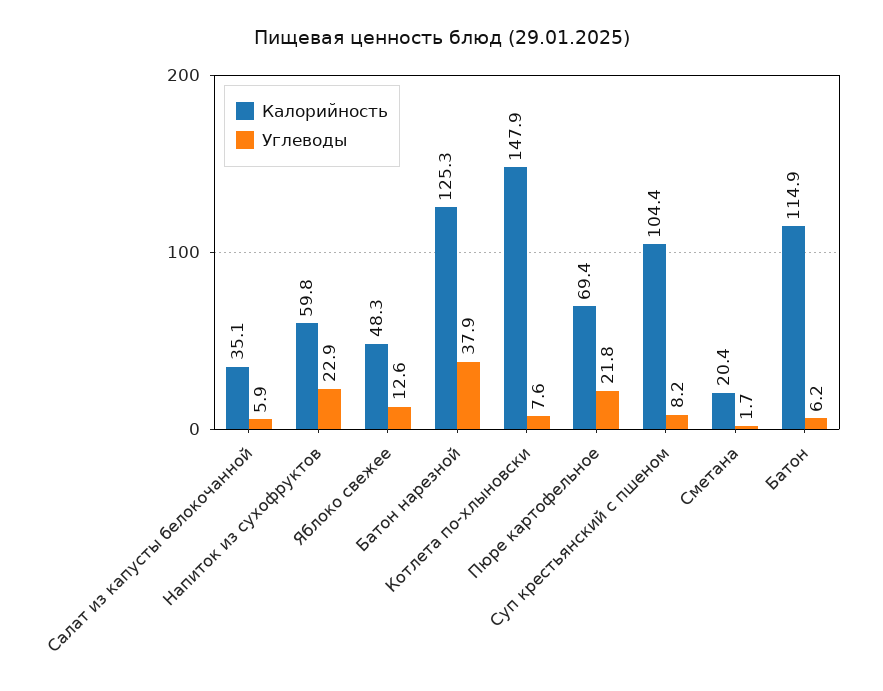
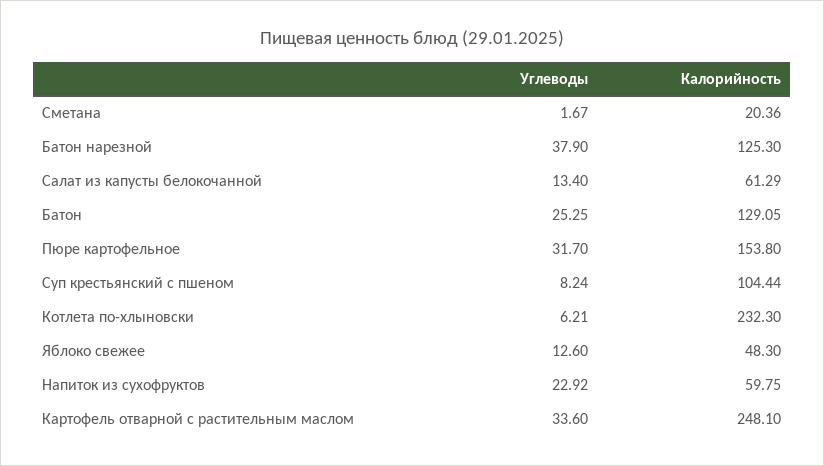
Калорийность, Салат из капусты белокочанной: 35.1 -> 61.29
Углеводы, Салат из капусты белокочанной: 5.9 -> 13.4
Калорийность, Котлета по-хлыновски: 147.9 -> 232.3
Углеводы, Котлета по-хлыновски: 7.6 -> 6.21
Калорийность, Пюре картофельное: 69.4 -> 153.8
Углеводы, Пюре картофельное: 21.8 -> 31.7
Калорийность, Батон: 114.9 -> 129.05
Углеводы, Батон: 6.2 -> 25.25
Углеводы, Картофель отварной с растительным маслом: none -> 33.6
Калорийность, Картофель отварной с растительным маслом: none -> 248.1

